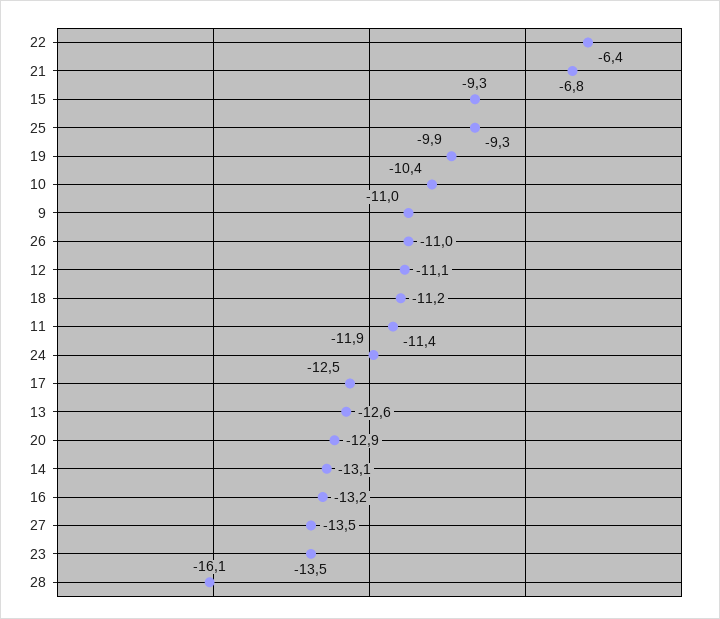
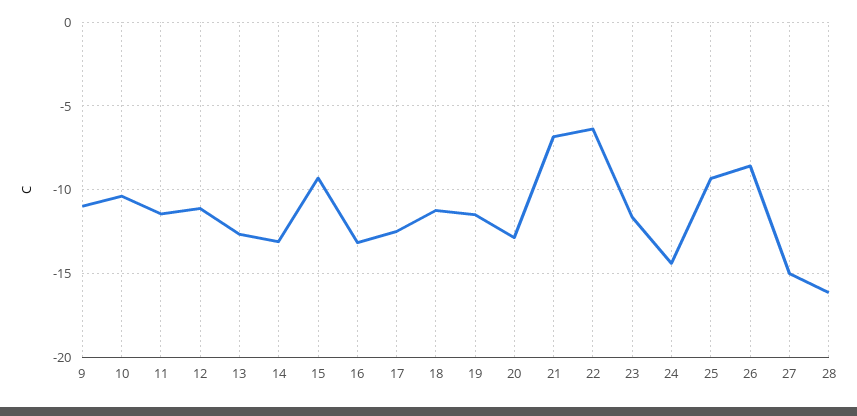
19: -9.9 -> -11.5
26: -11 -> -8.5
24: -11.9 -> -14.5
27: -13.5 -> -15
23: -13.5 -> -11.5

